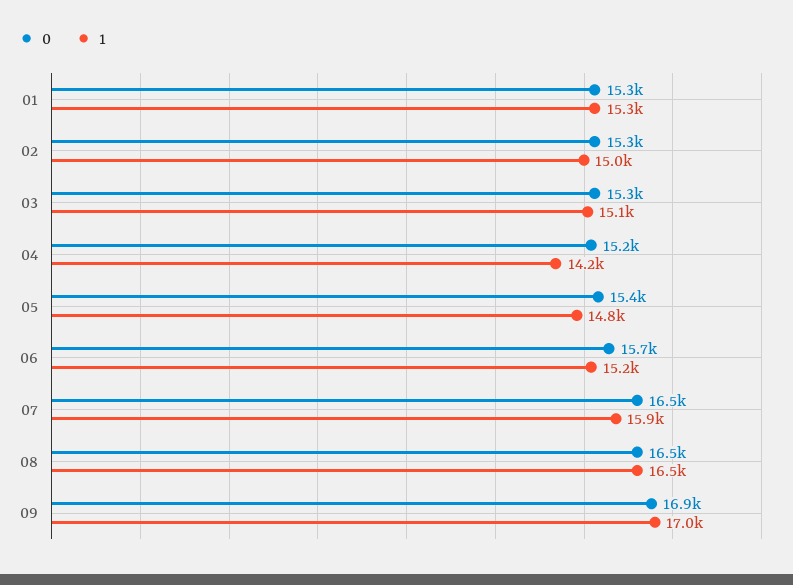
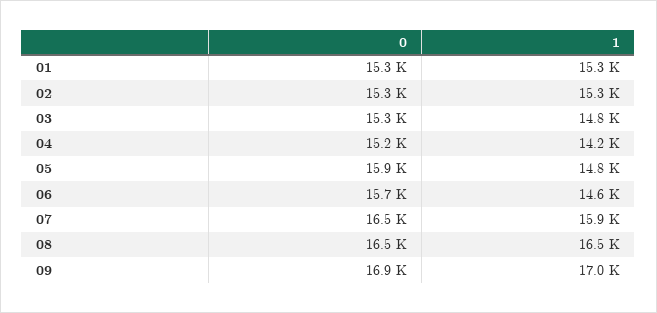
1, 02: 15000 -> 15300
1, 03: 15100 -> 14800
0, 05: 15400 -> 15900
1, 06: 15200 -> 14600

